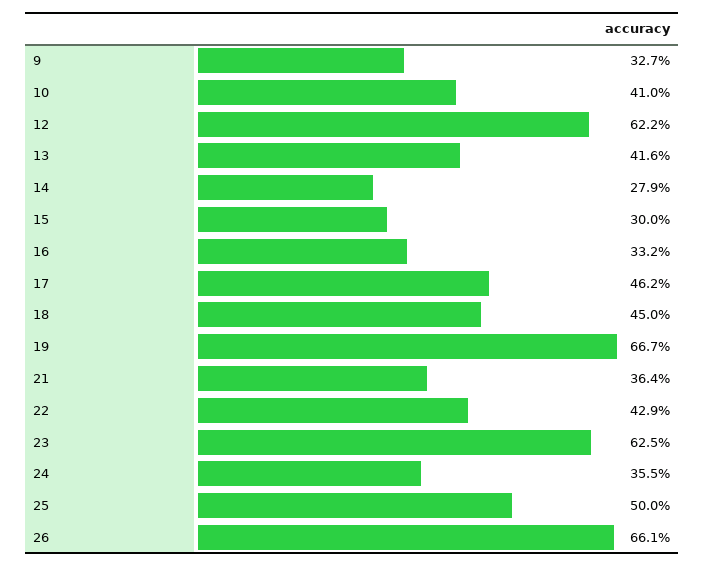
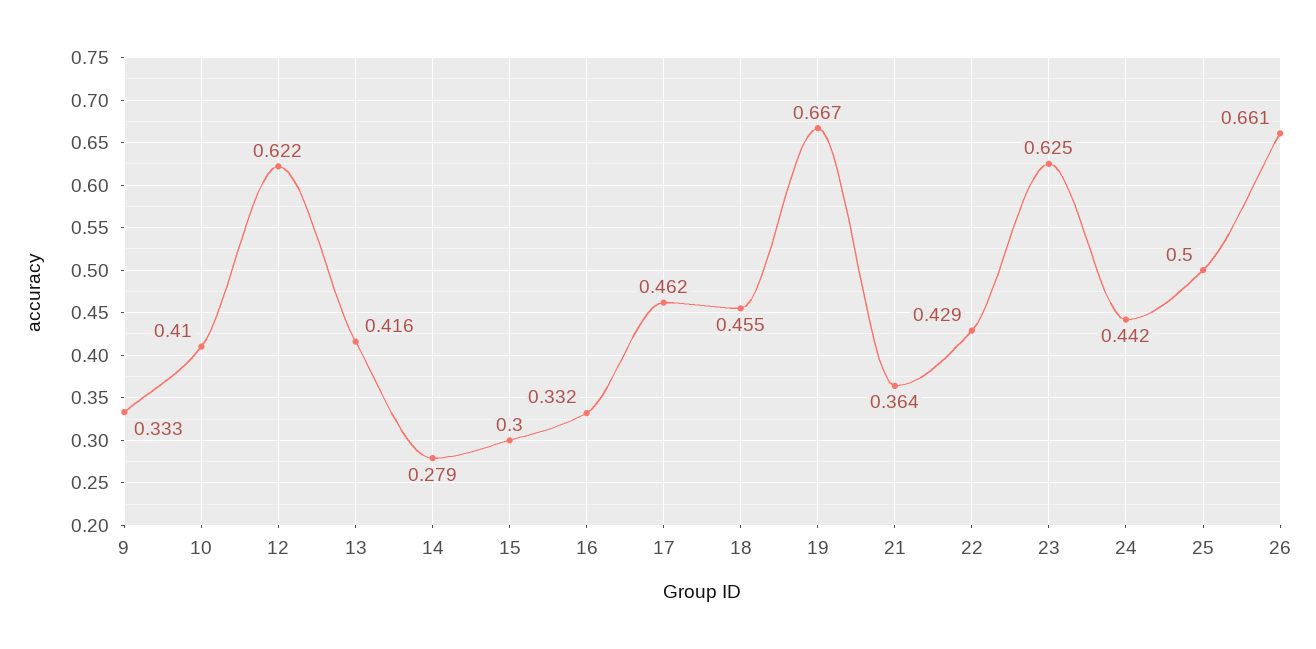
9: 0.327 -> 0.333
18: 0.45 -> 0.455
24: 0.355 -> 0.442

